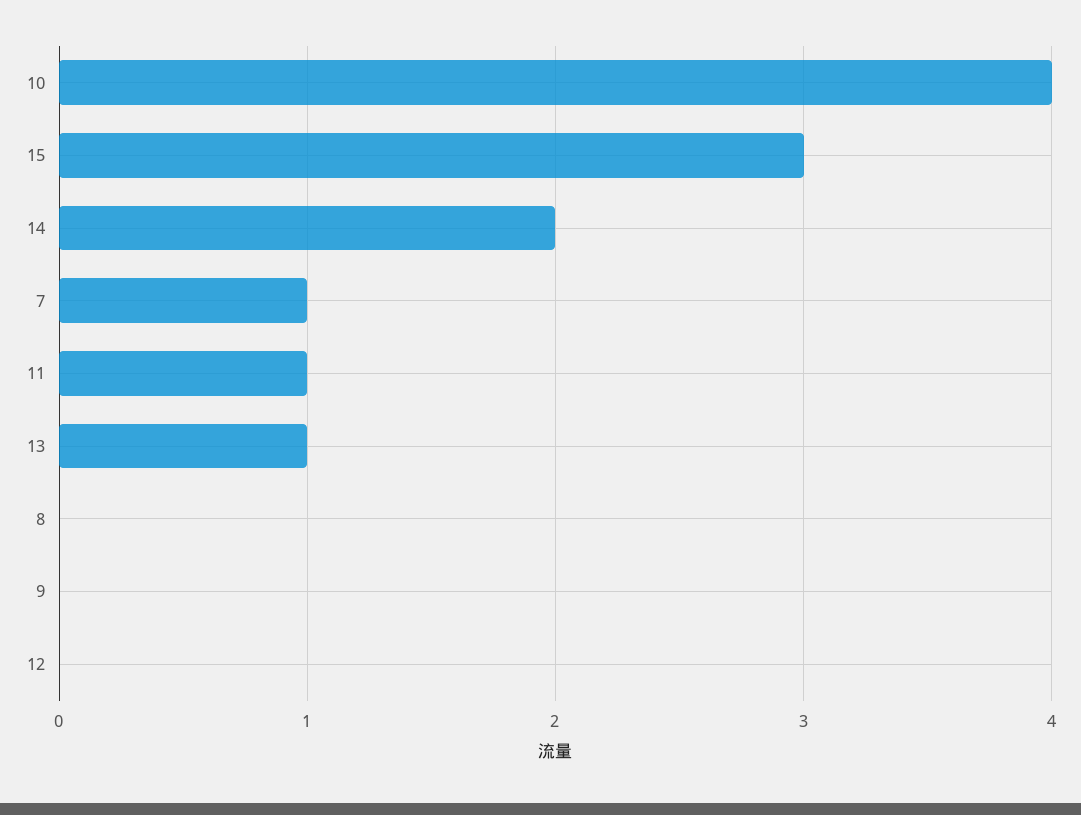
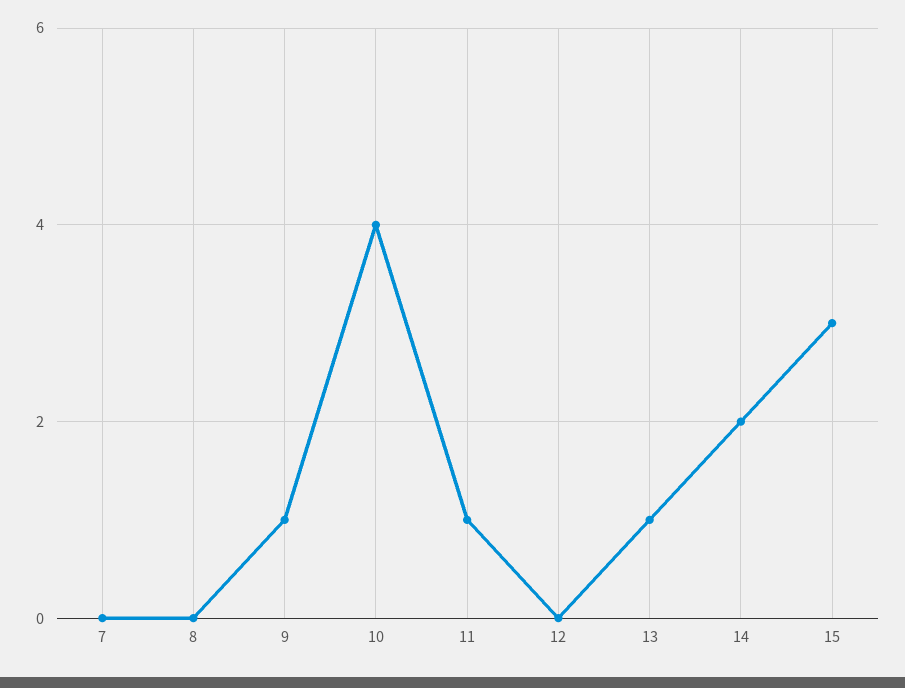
7: 1 -> 0
9: 0 -> 1

